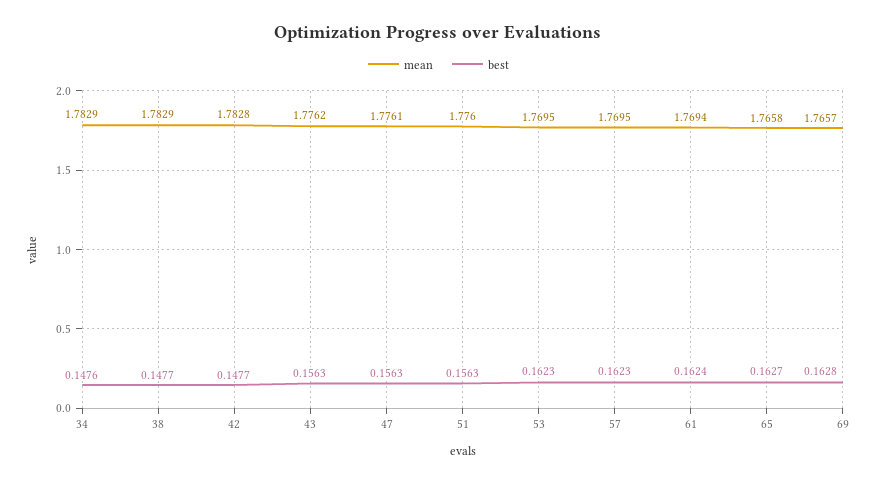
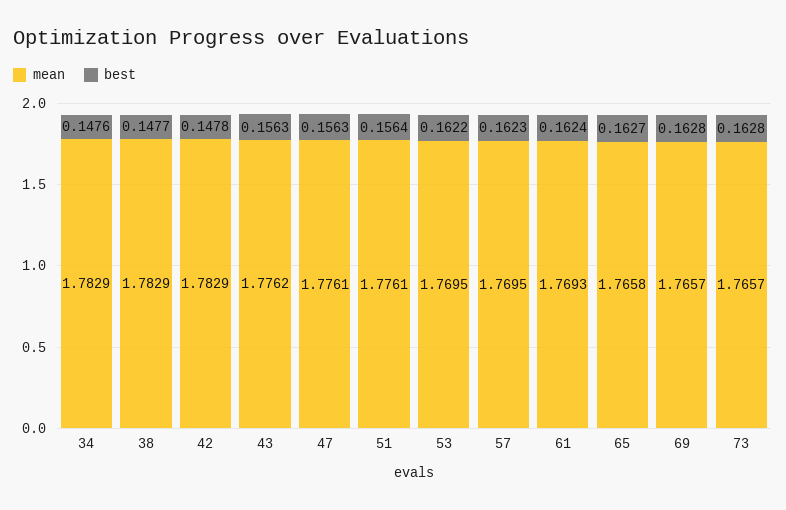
mean, 42: 1.7828 -> 1.7829
best, 42: 0.1477 -> 0.1478
mean, 51: 1.776 -> 1.7761
best, 51: 0.1563 -> 0.1564
best, 53: 0.1623 -> 0.1622
mean, 61: 1.7694 -> 1.7693
mean, 73: none -> 1.7657
best, 73: none -> 0.1628

